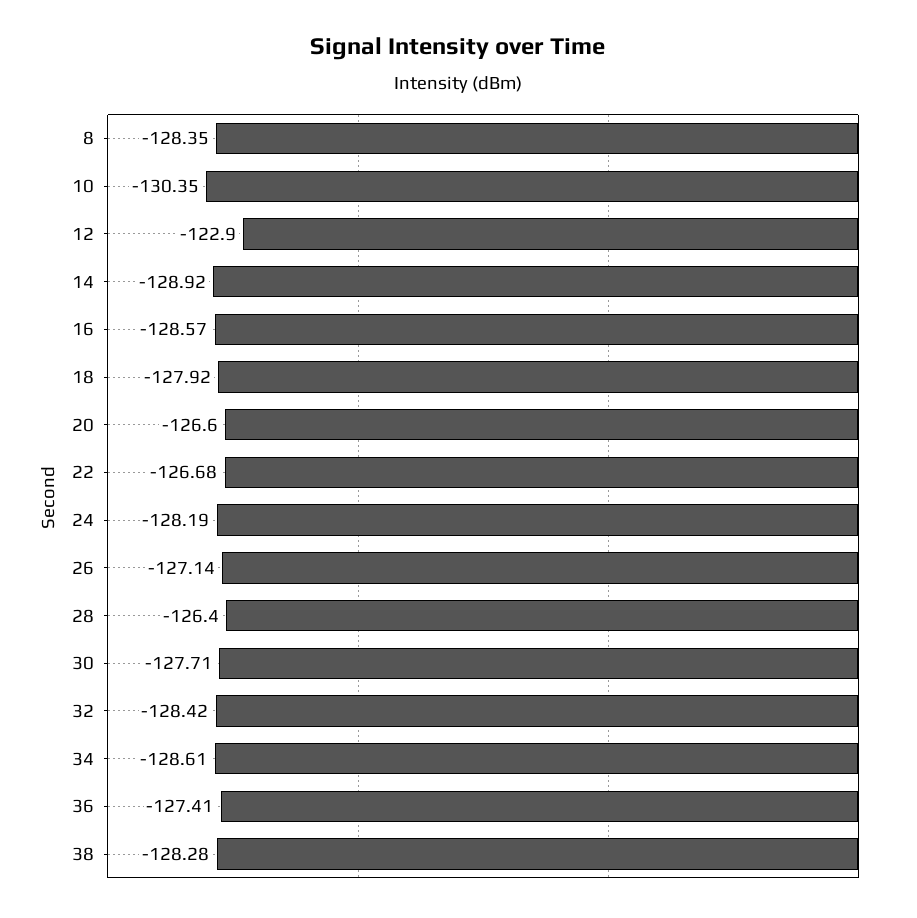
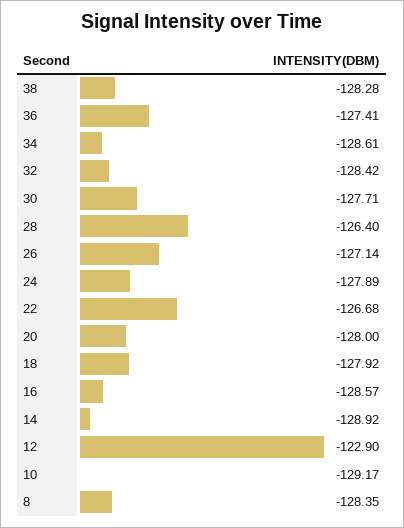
10: -130.35 -> -129.17
20: -126.6 -> -128
24: -128.19 -> -127.89

